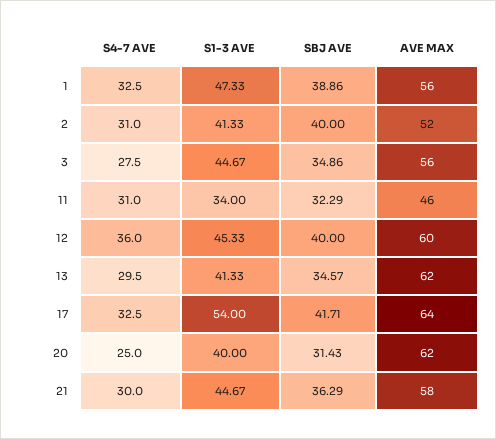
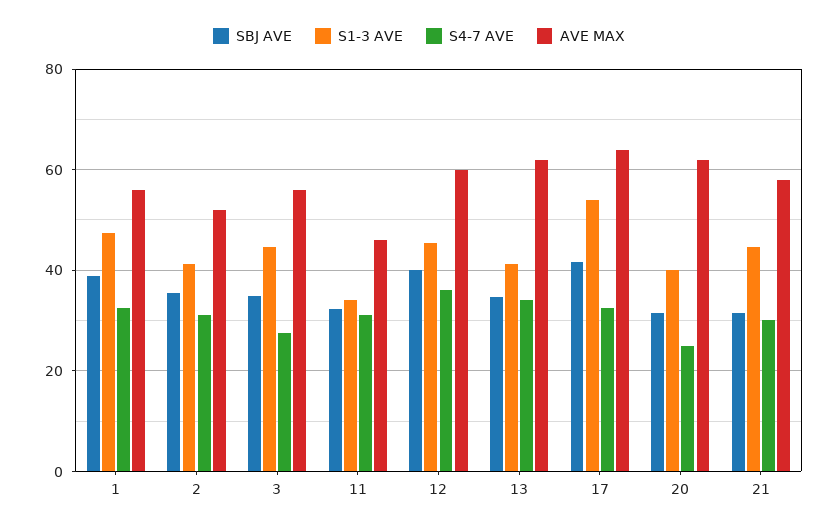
SBJ AVE, 2: 40 -> 36
S4-7 AVE, 13: 29.5 -> 34
SBJ AVE, 21: 36.29 -> 32

